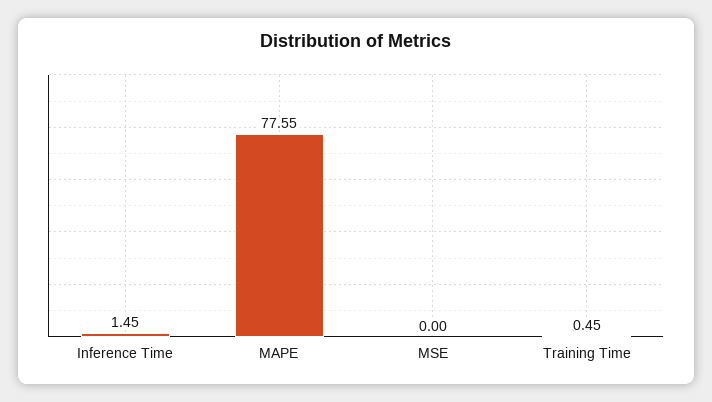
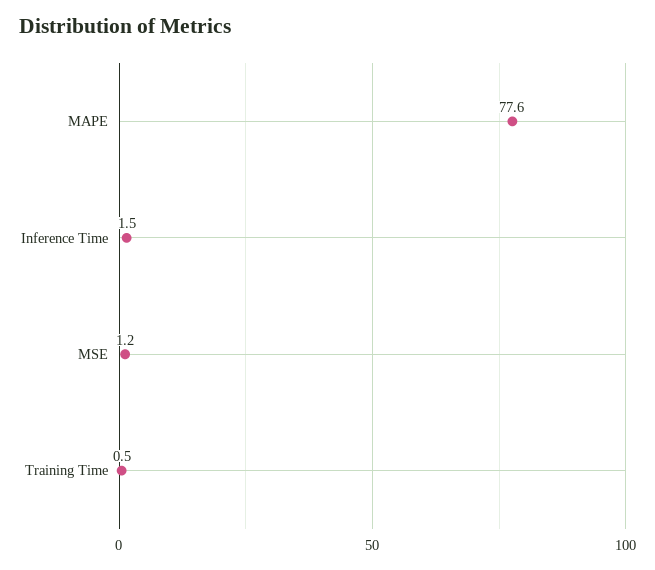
MSE: 0 -> 1.2

